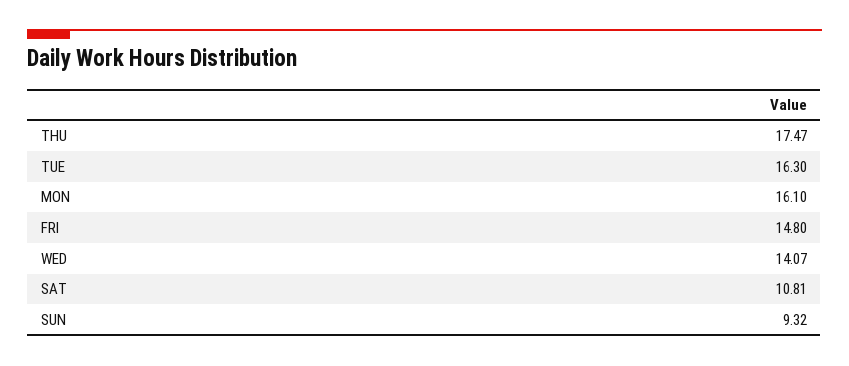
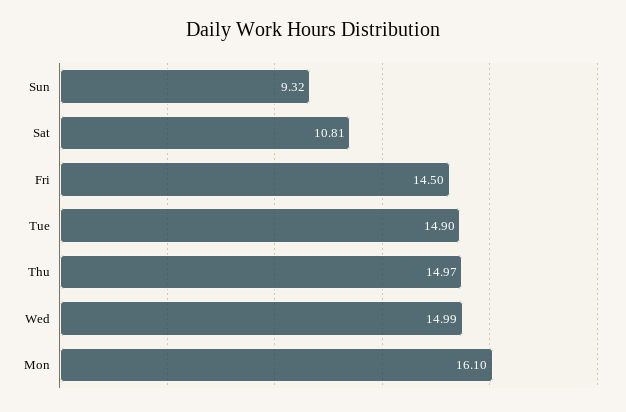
THU: 17.47 -> 14.97
TUE: 16.3 -> 14.9
FRI: 14.8 -> 14.5
WED: 14.07 -> 14.99

